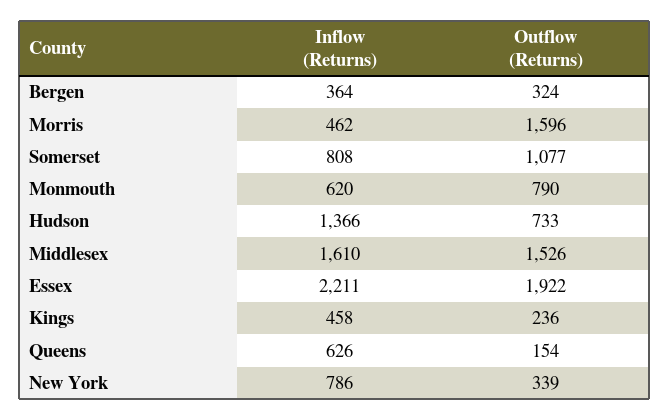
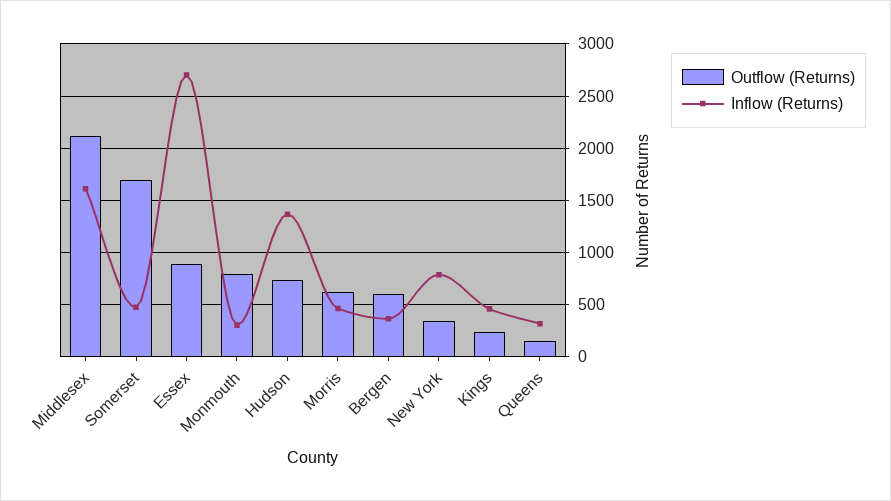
Outflow (Returns), Bergen: 324 -> 600
Outflow (Returns), Morris: 1596 -> 600
Inflow (Returns), Somerset: 808 -> 500
Outflow (Returns), Somerset: 1077 -> 1700
Inflow (Returns), Monmouth: 620 -> 300
Outflow (Returns), Middlesex: 1526 -> 2100
Inflow (Returns), Essex: 2211 -> 2700
Outflow (Returns), Essex: 1922 -> 900
Inflow (Returns), Queens: 626 -> 300

